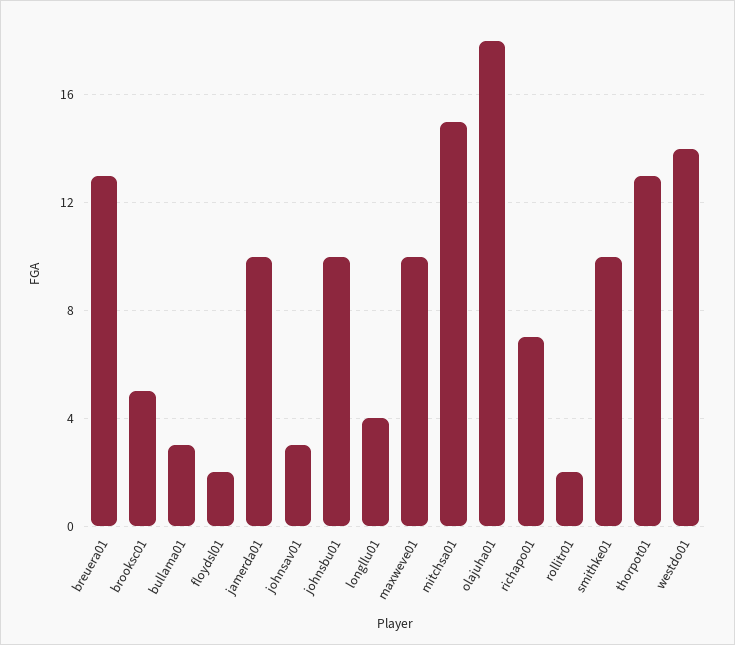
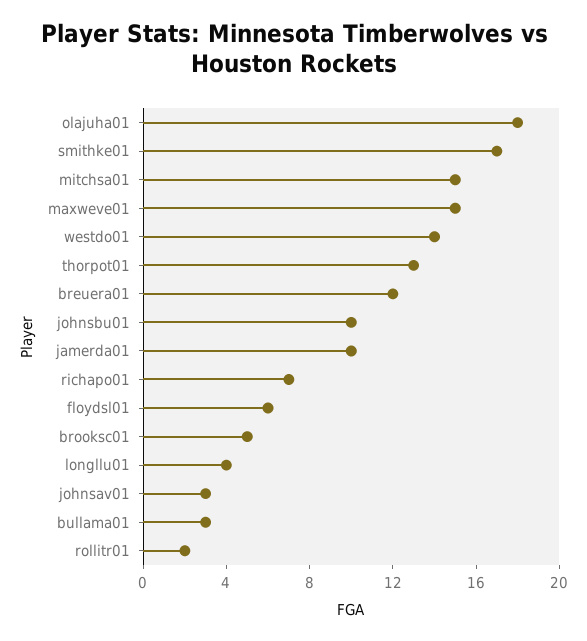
breuera01: 13 -> 12
floydsl01: 2 -> 6
maxweve01: 10 -> 15
smithke01: 10 -> 17

